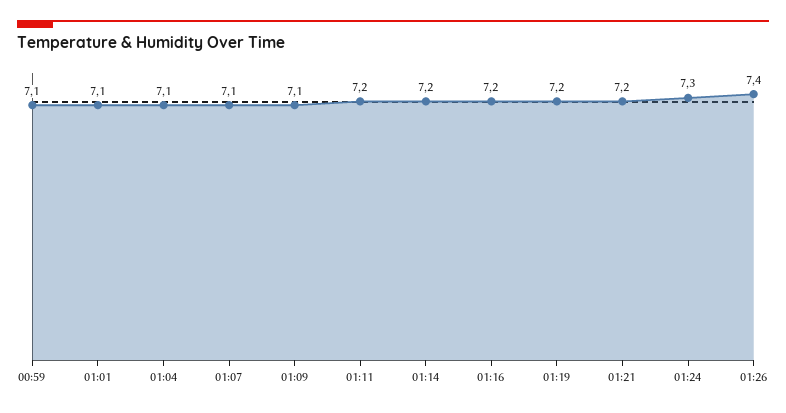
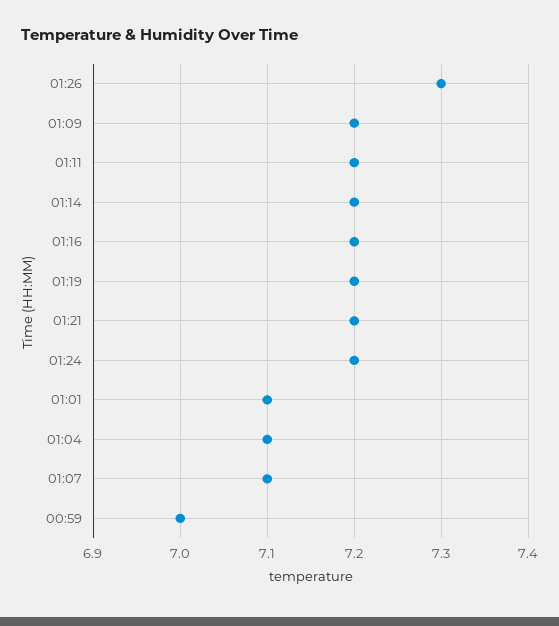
00:59: 7.1 -> 7
01:09: 7.1 -> 7.2
01:24: 7.3 -> 7.2
01:26: 7.4 -> 7.3

